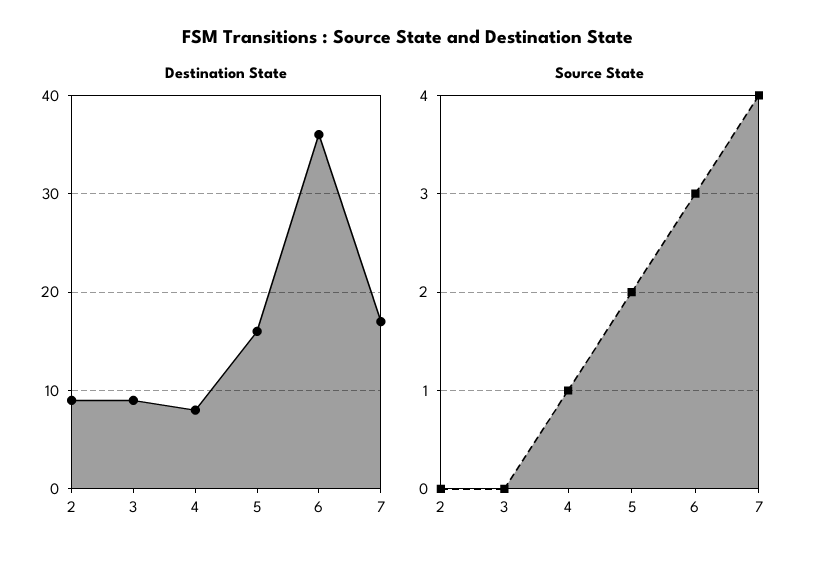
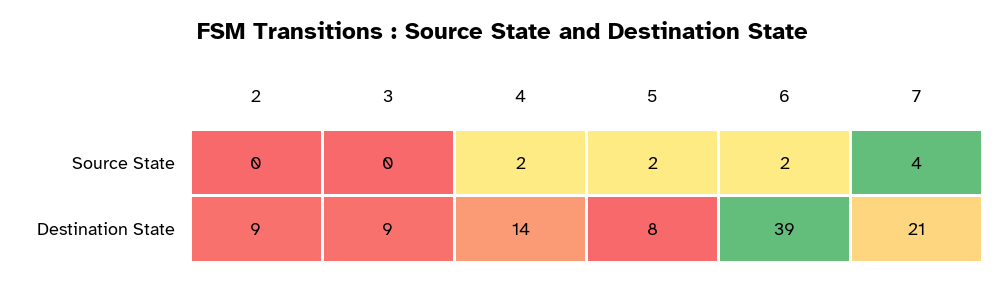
Destination State, 4: 8 -> 14
Destination State, 5: 16 -> 8
Destination State, 6: 36 -> 39
Destination State, 7: 17 -> 21
Source State, 4: 1 -> 2
Source State, 6: 3 -> 2

